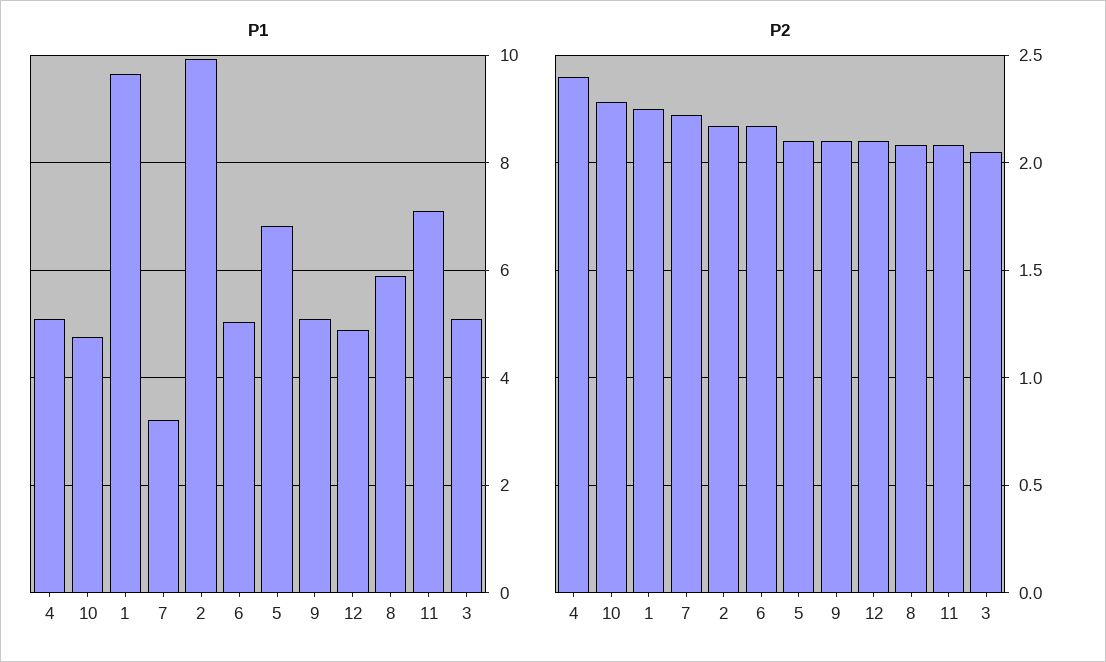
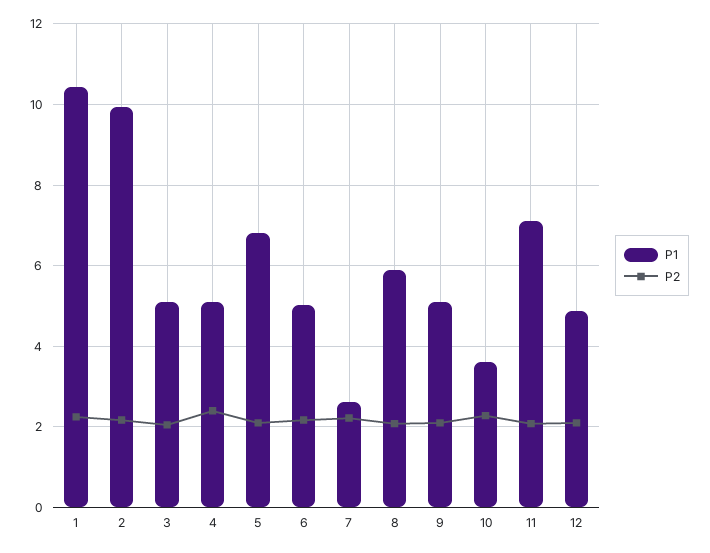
P1, 10: 4.8 -> 3.6
P1, 1: 9.6 -> 10.4
P1, 7: 3.2 -> 2.6

